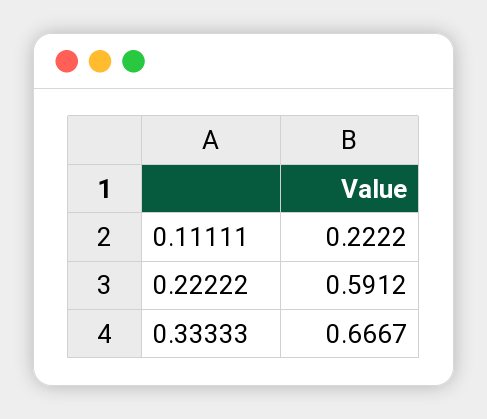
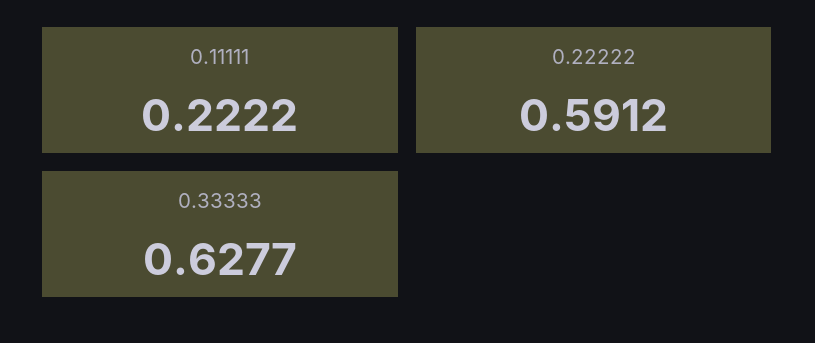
0.33333: 0.6667 -> 0.6277

